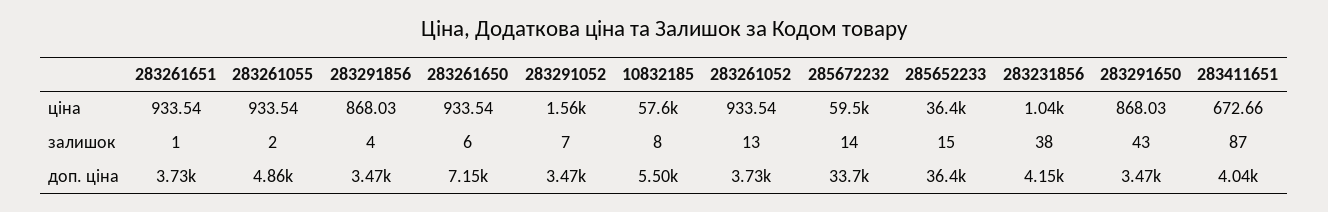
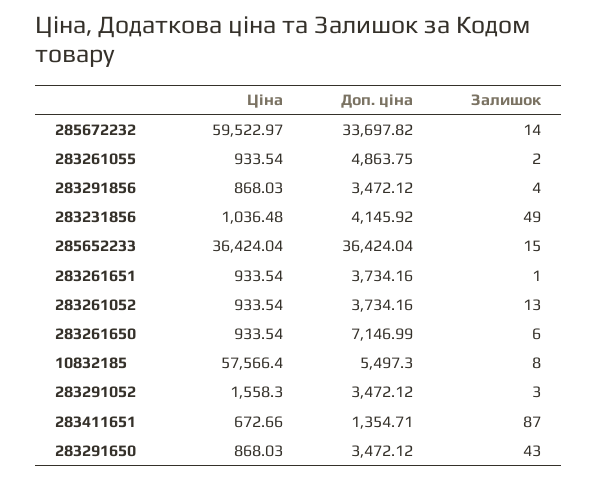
283291052, залишок: 7 -> 3
283231856, залишок: 38 -> 49
283411651, доп. ціна: 4040 -> 1354.71

